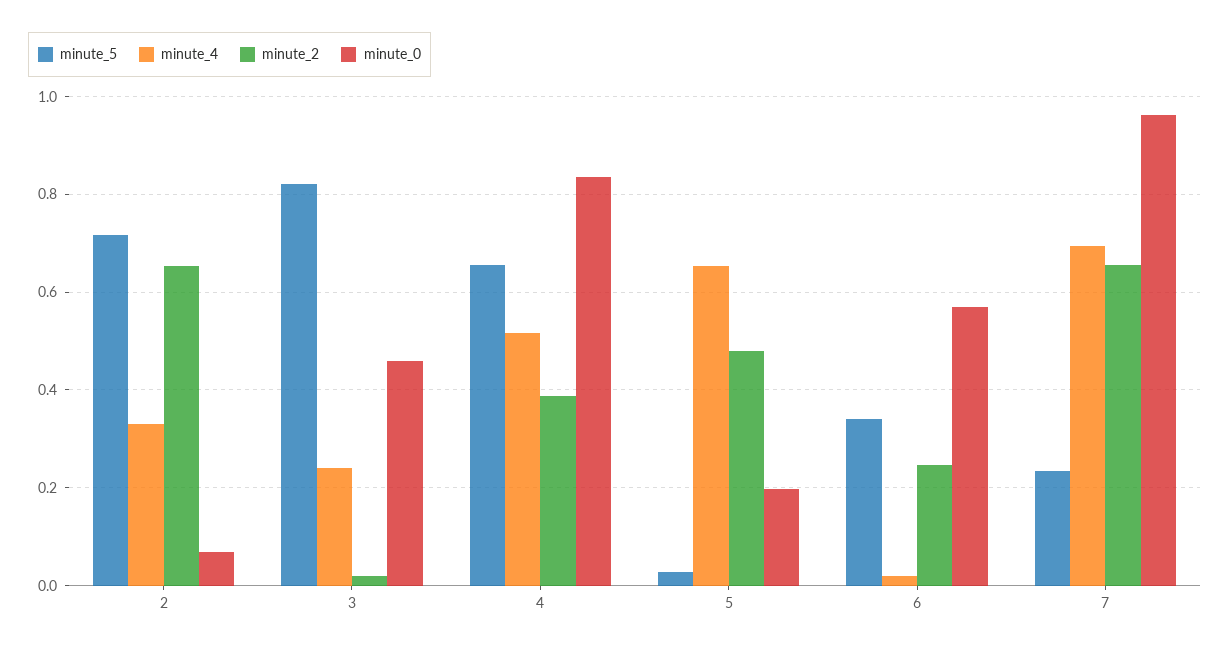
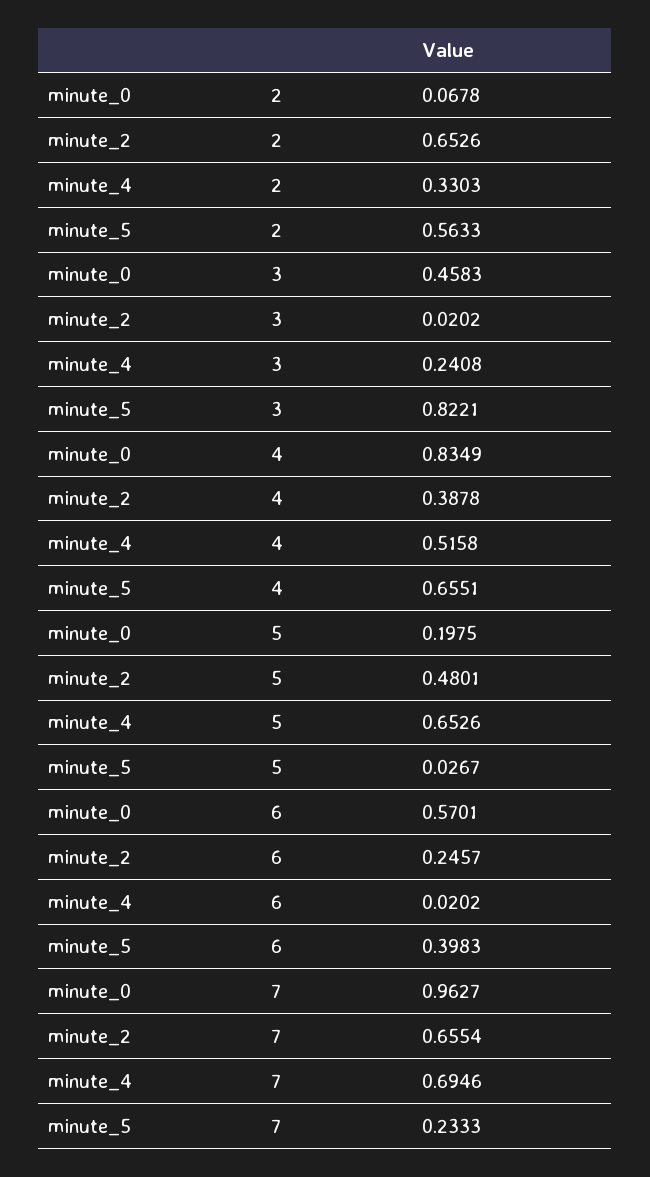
minute_5, 2: 0.72 -> 0.5633
minute_5, 6: 0.34 -> 0.3983

